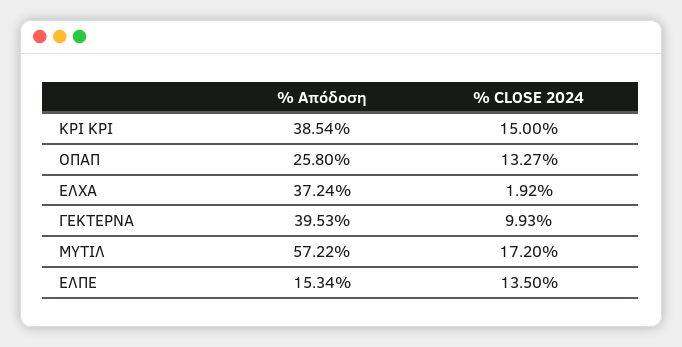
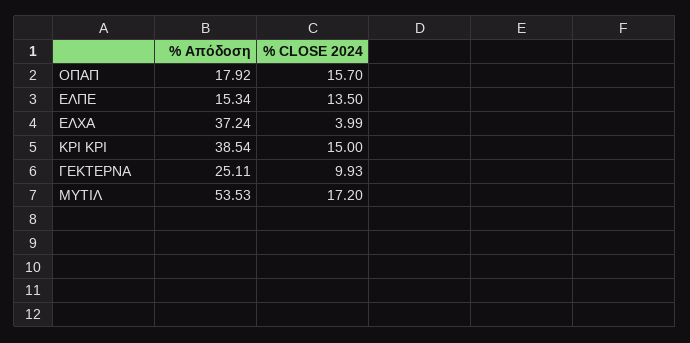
% Απόδοση, ΟΠΑΠ: 25.8 -> 17.92
% CLOSE 2024, ΟΠΑΠ: 13.27 -> 15.7
% CLOSE 2024, ΕΛΧΑ: 1.92 -> 3.99
% Απόδοση, ΓΕΚΤΕΡΝΑ: 39.53 -> 25.11
% Απόδοση, ΜΥΤΙΛ: 57.22 -> 53.53

